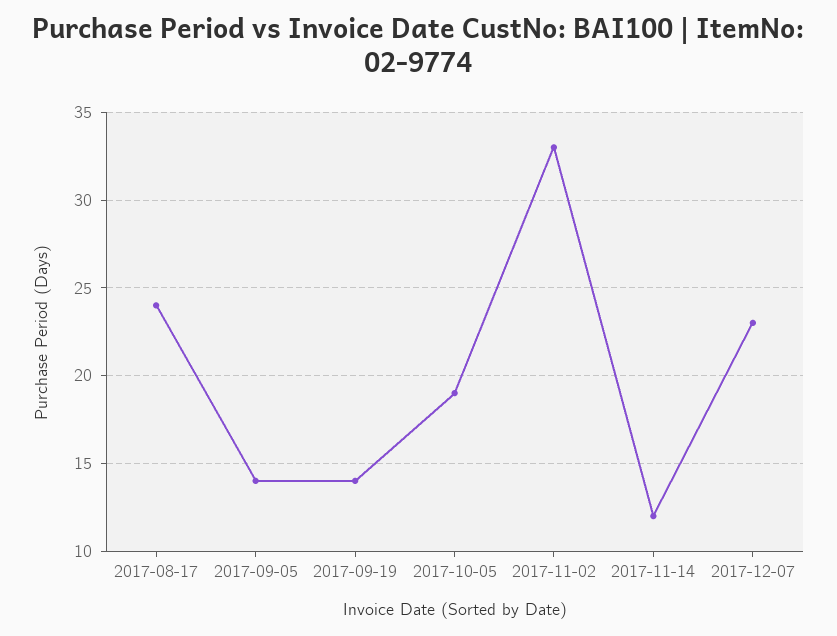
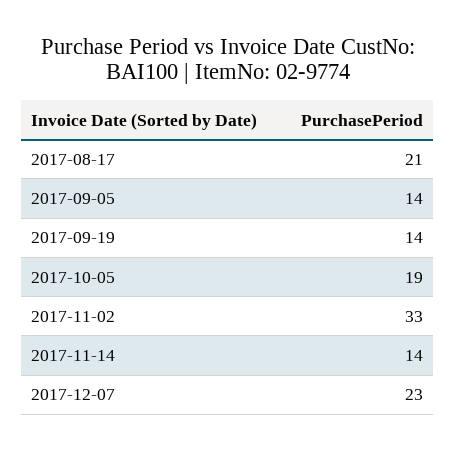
2017-08-17: 24 -> 21
2017-11-14: 12 -> 14

